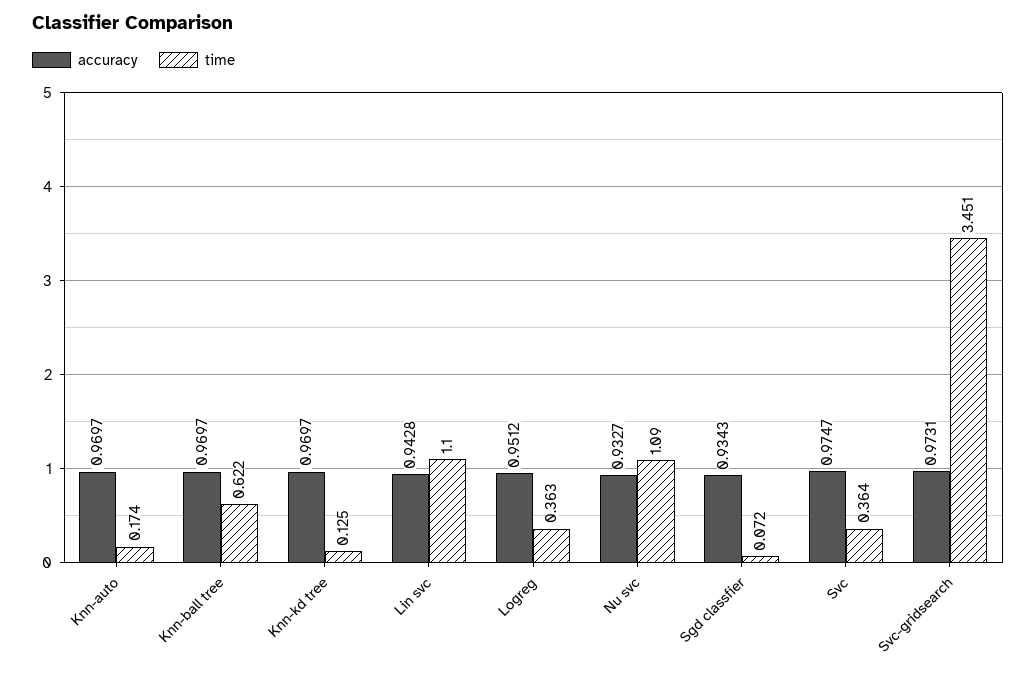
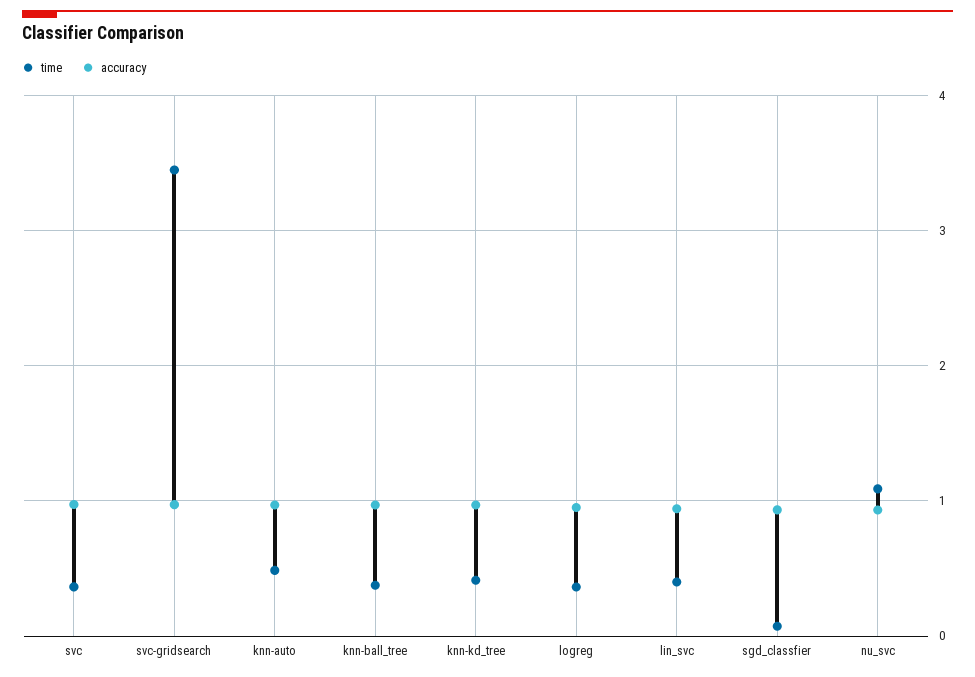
time, Knn-auto: 0.174 -> 0.5
time, Knn-ball tree: 0.622 -> 0.4
time, Knn-kd tree: 0.125 -> 0.4
time, Lin svc: 1.1 -> 0.4

